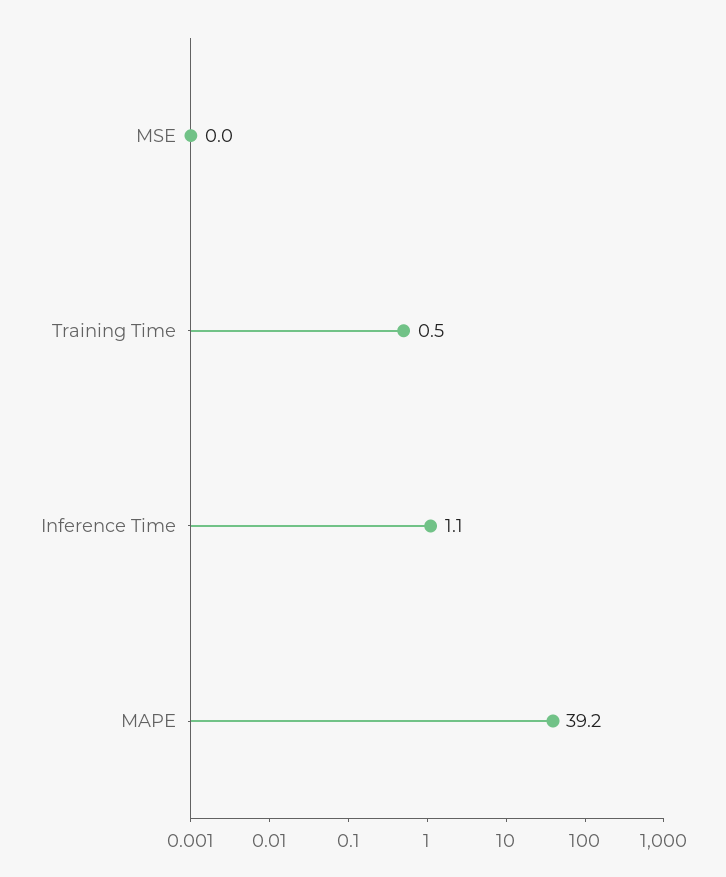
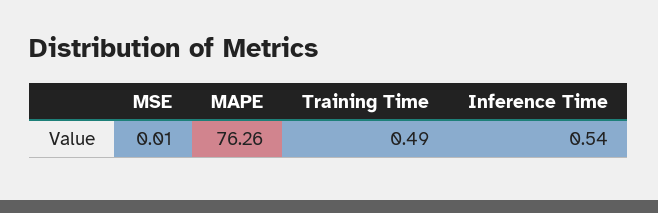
Inference Time: 1.1 -> 0.54
MAPE: 39.2 -> 76.26

